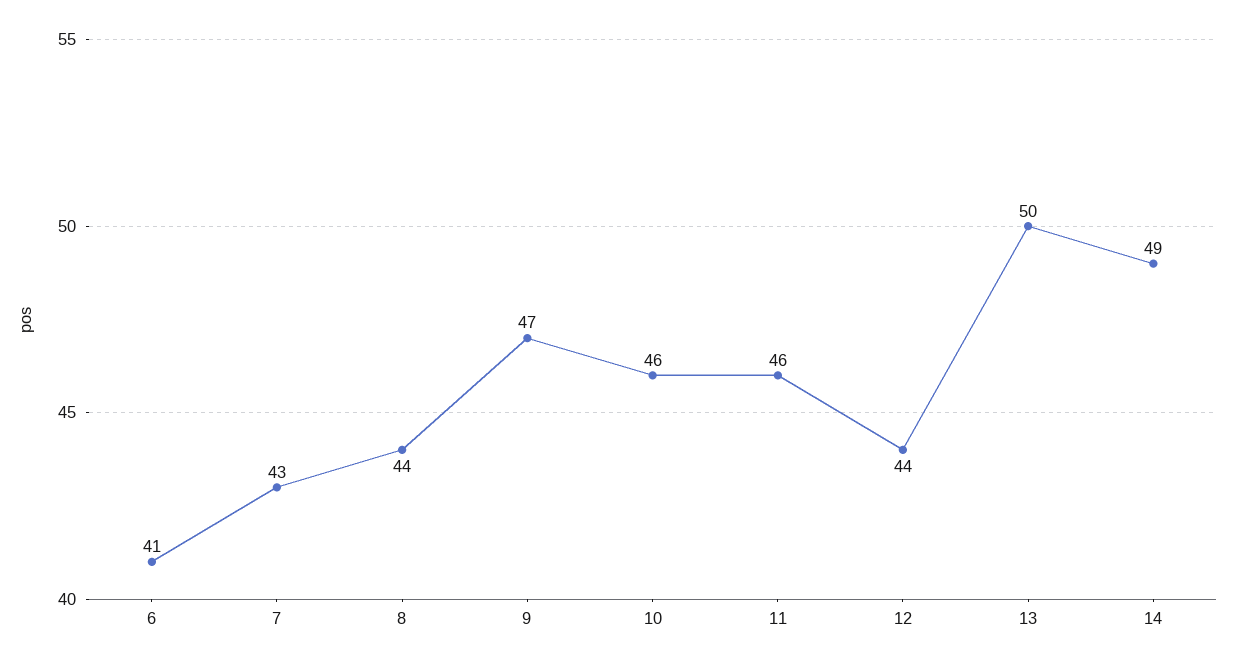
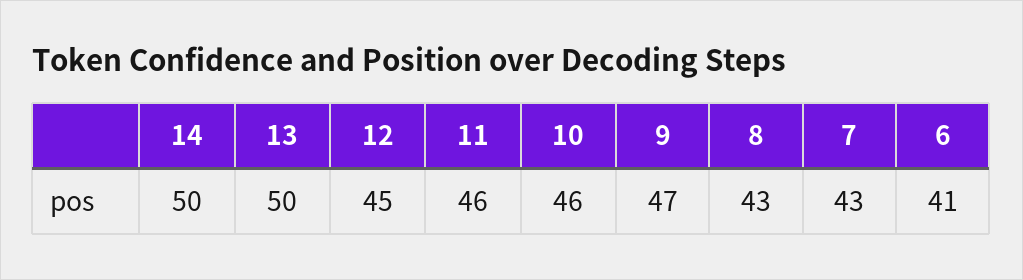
8: 44 -> 43
12: 44 -> 45
14: 49 -> 50

